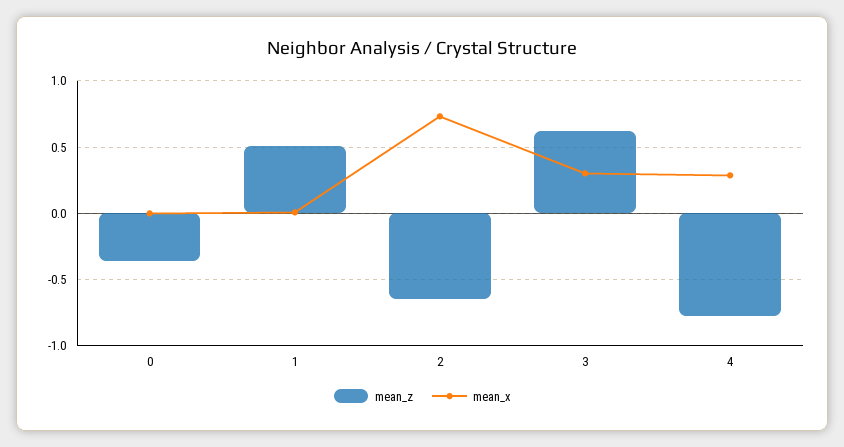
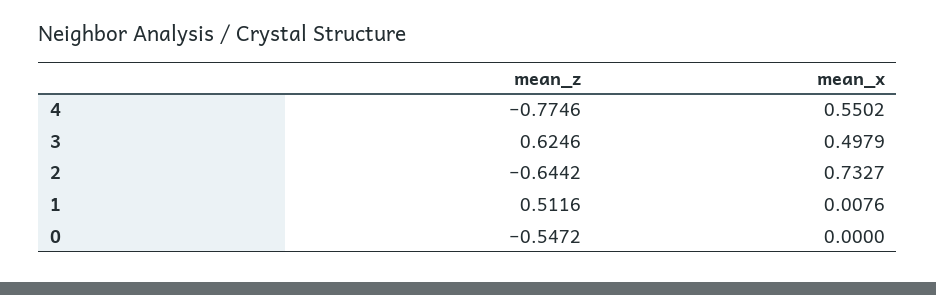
mean_z, 0: -0.35 -> -0.5472
mean_x, 3: 0.3 -> 0.4979
mean_x, 4: 0.3 -> 0.5502

